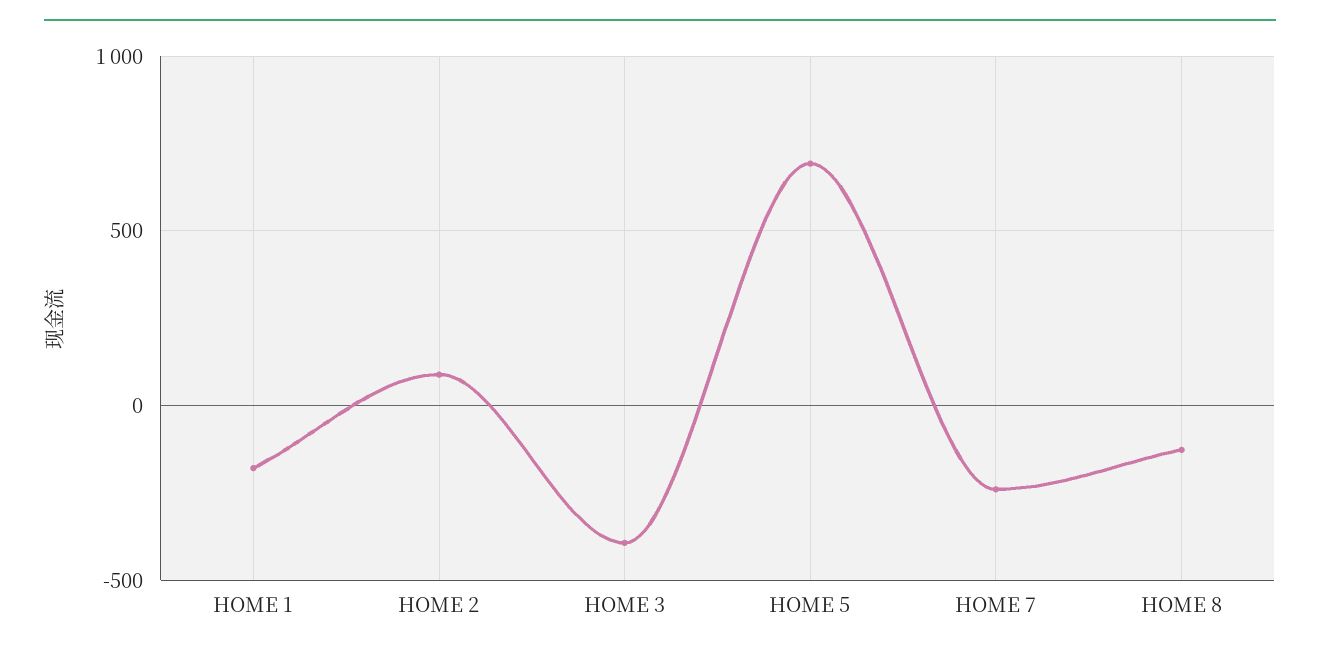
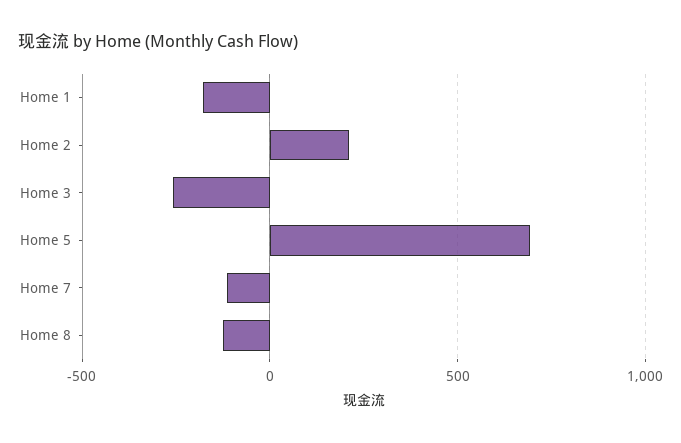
HOME 2: 100 -> 200
HOME 3: -400 -> -250
HOME 7: -250 -> -100

